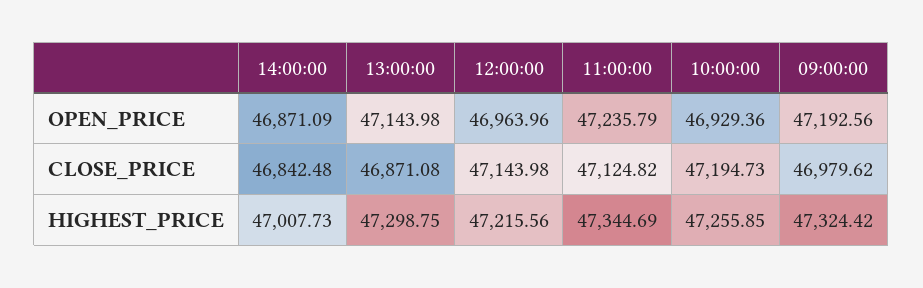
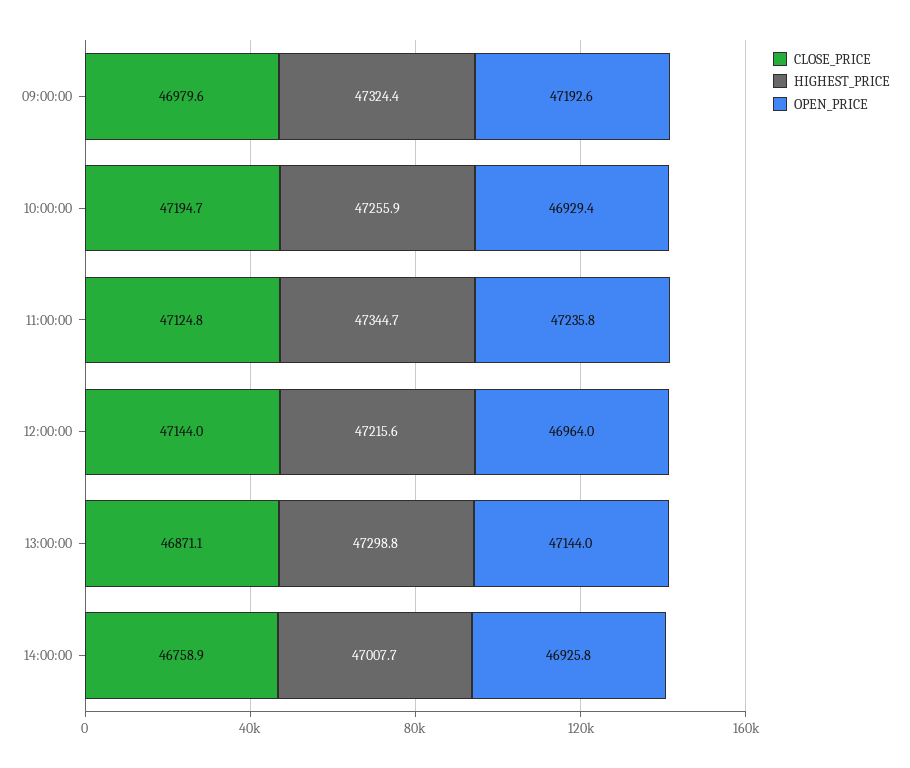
OPEN_PRICE, 14:00:00: 46871.09 -> 46925.8
CLOSE_PRICE, 14:00:00: 46842.48 -> 46758.9

